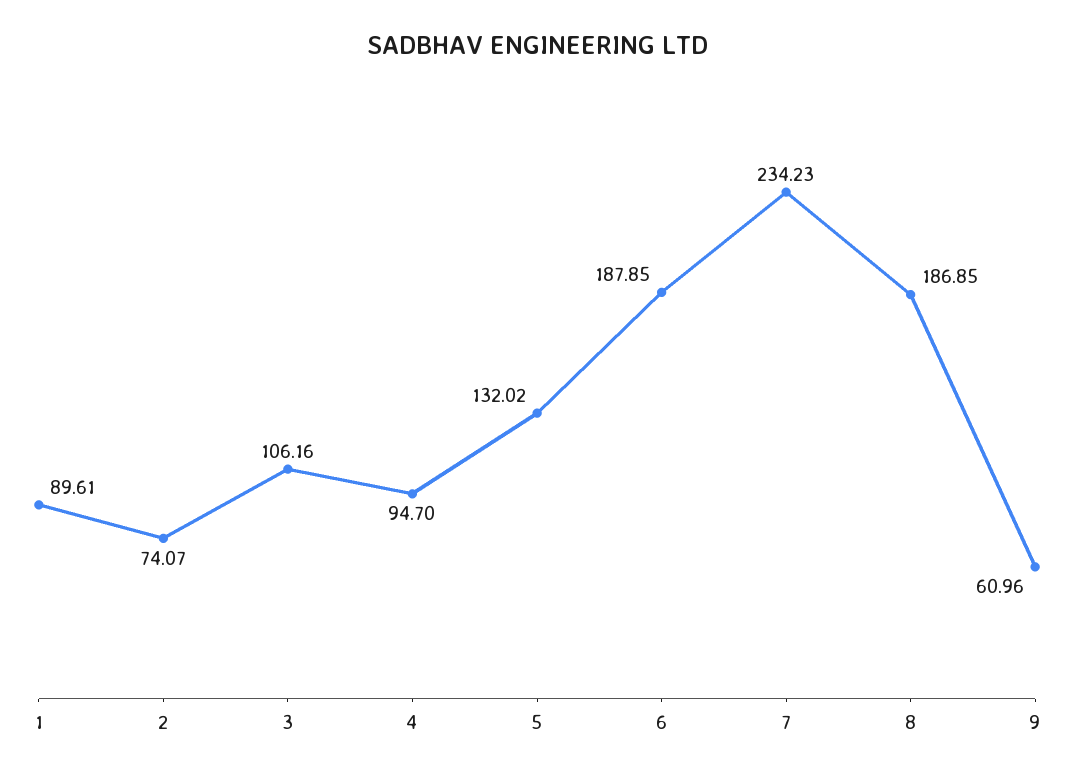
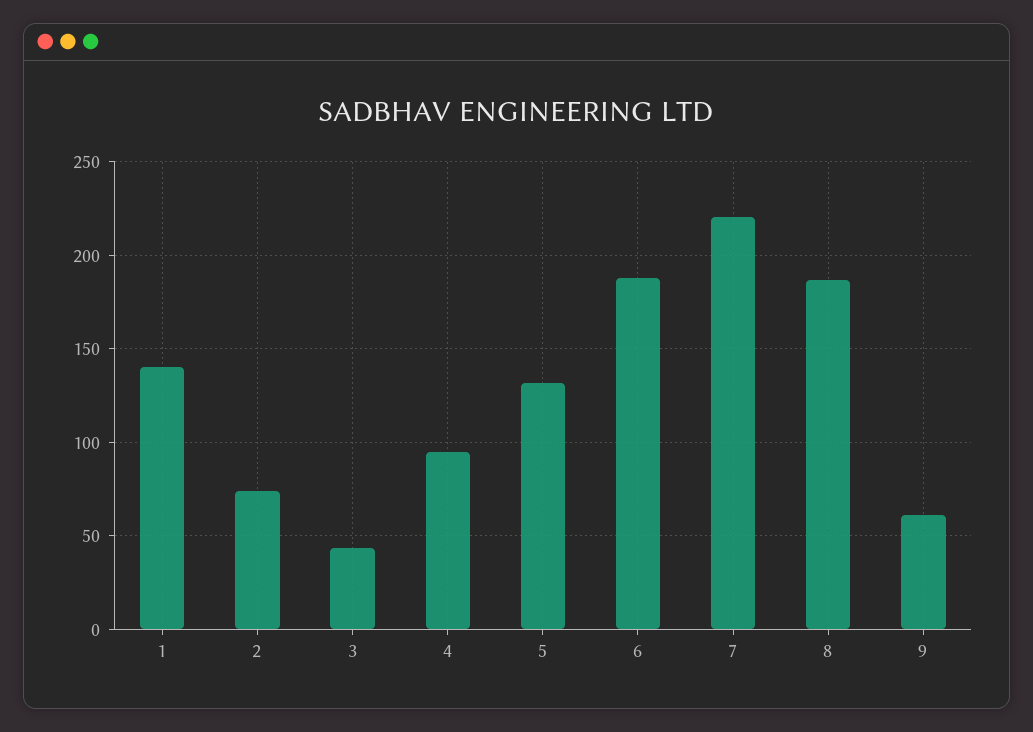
1: 89.61 -> 140
3: 106.16 -> 45
7: 234.23 -> 220

